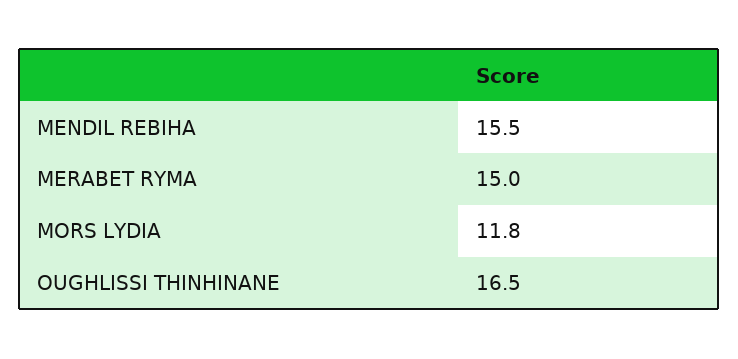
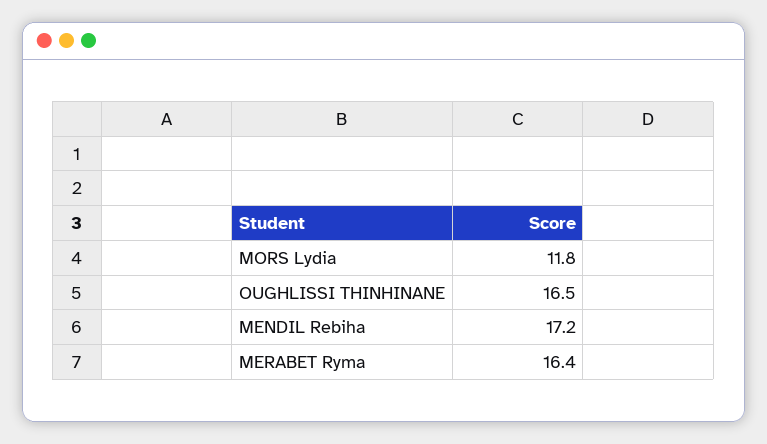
MENDIL REBIHA: 15.5 -> 17.2
MERABET RYMA: 15 -> 16.4

